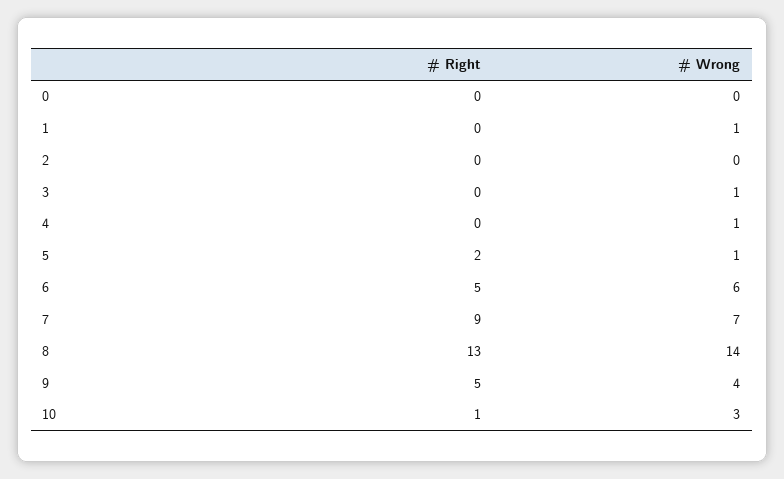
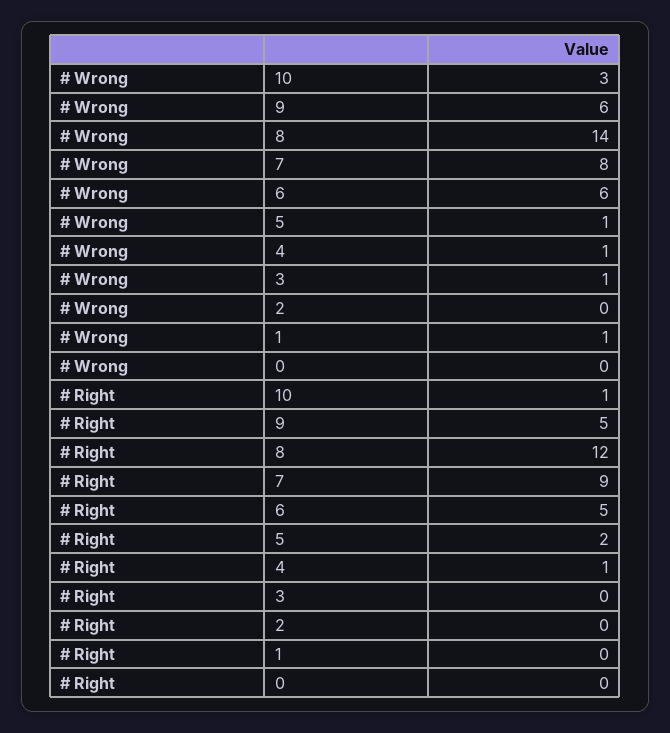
# Right, 4: 0 -> 1
# Wrong, 7: 7 -> 8
# Right, 8: 13 -> 12
# Wrong, 9: 4 -> 6

